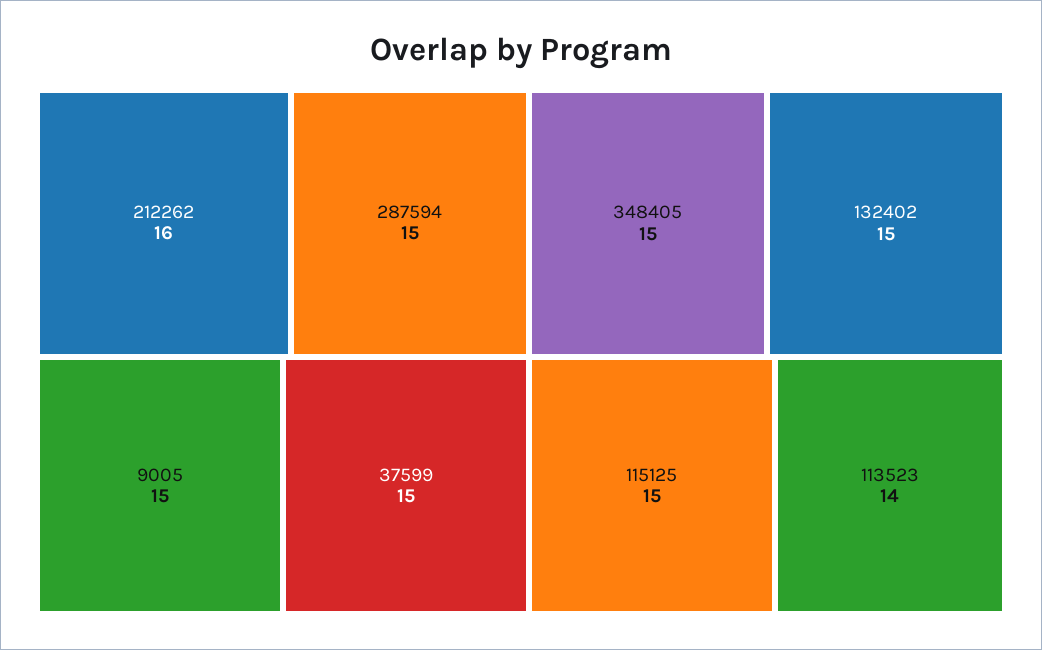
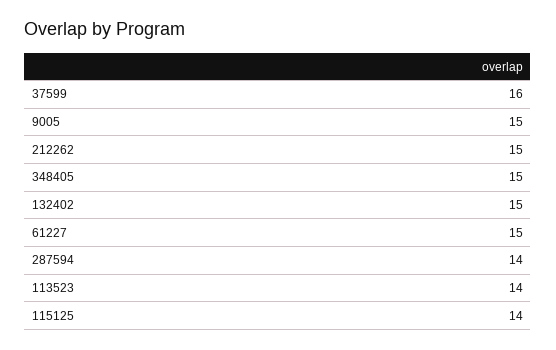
212262: 16 -> 15
287594: 15 -> 14
37599: 15 -> 16
115125: 15 -> 14
61227: none -> 15

